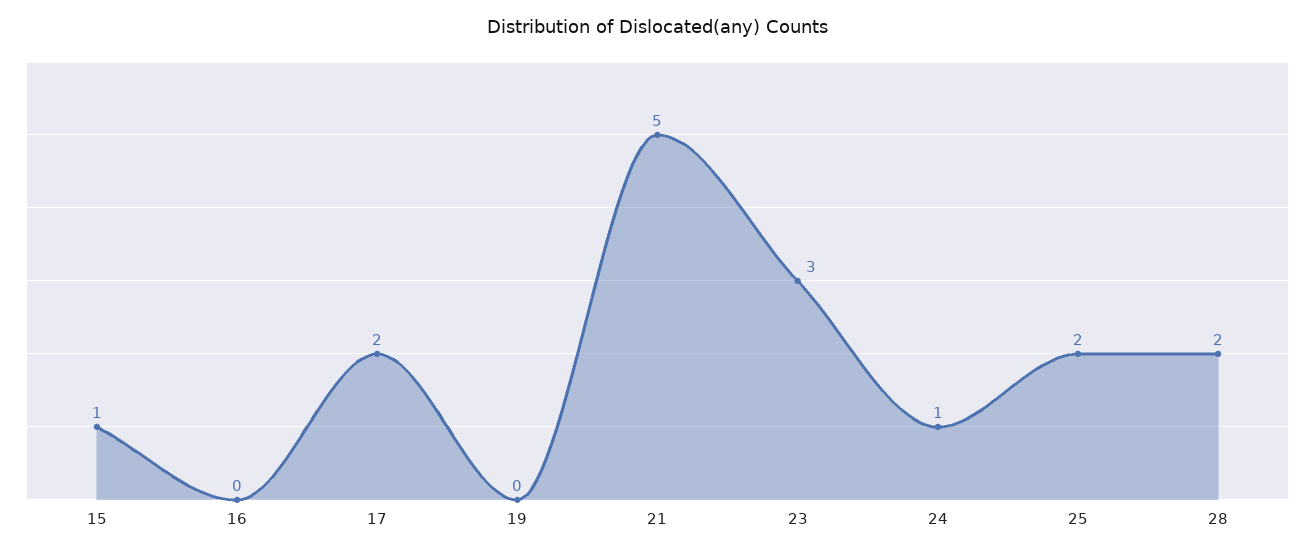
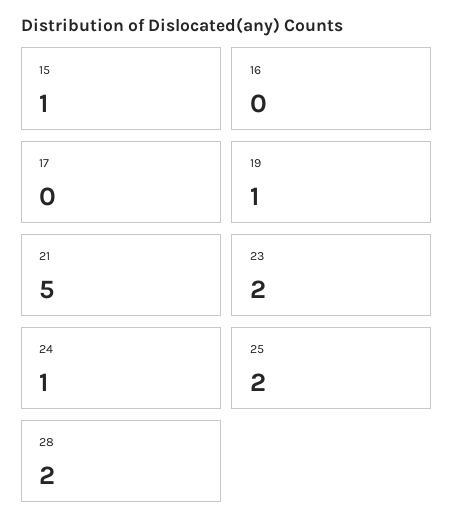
17: 2 -> 0
19: 0 -> 1
23: 3 -> 2

